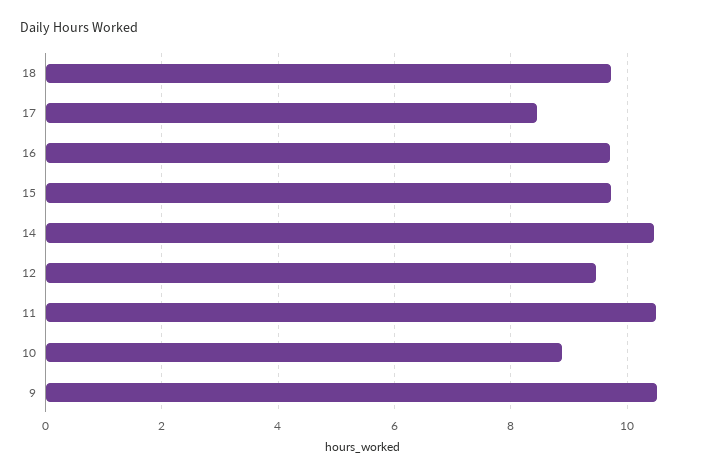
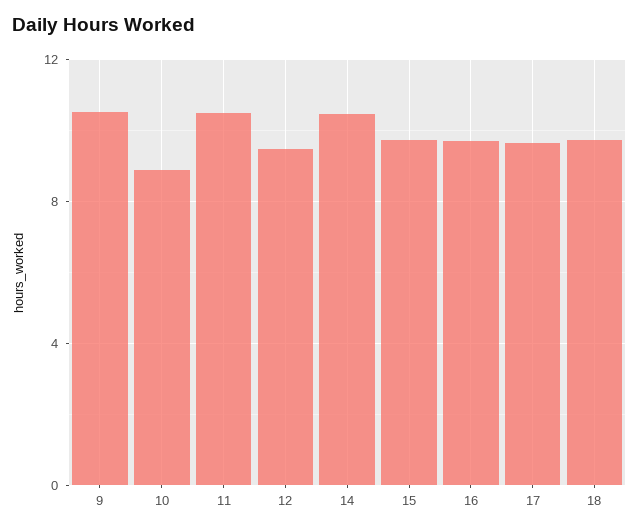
17: 8.4 -> 9.5

